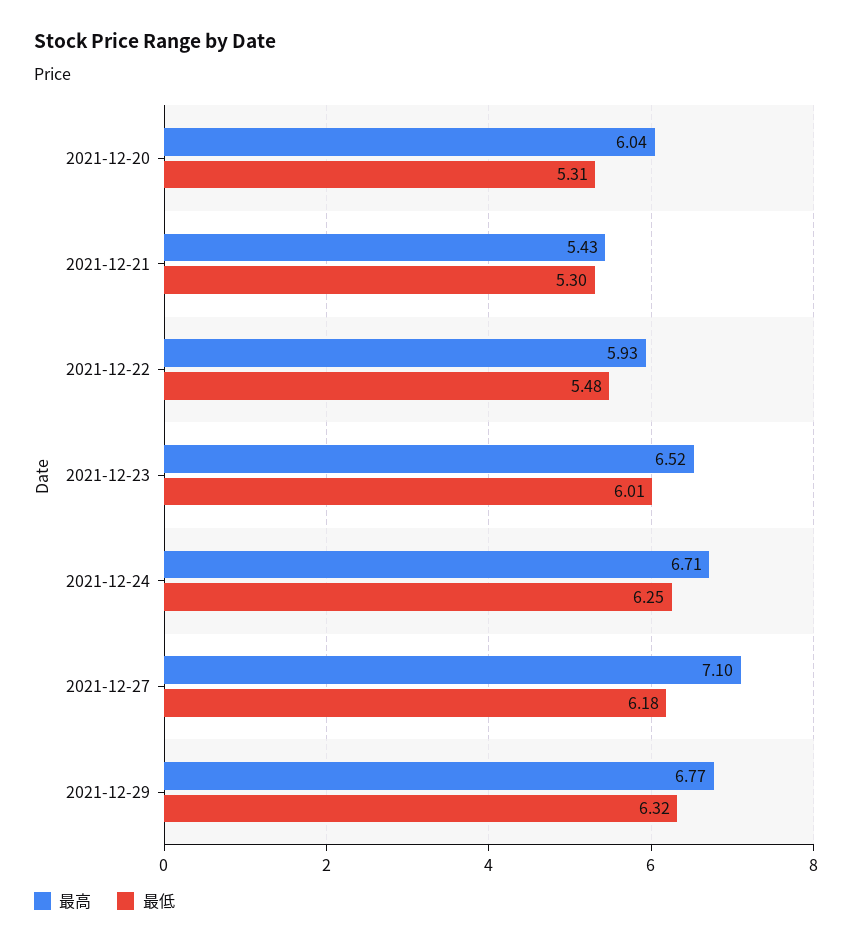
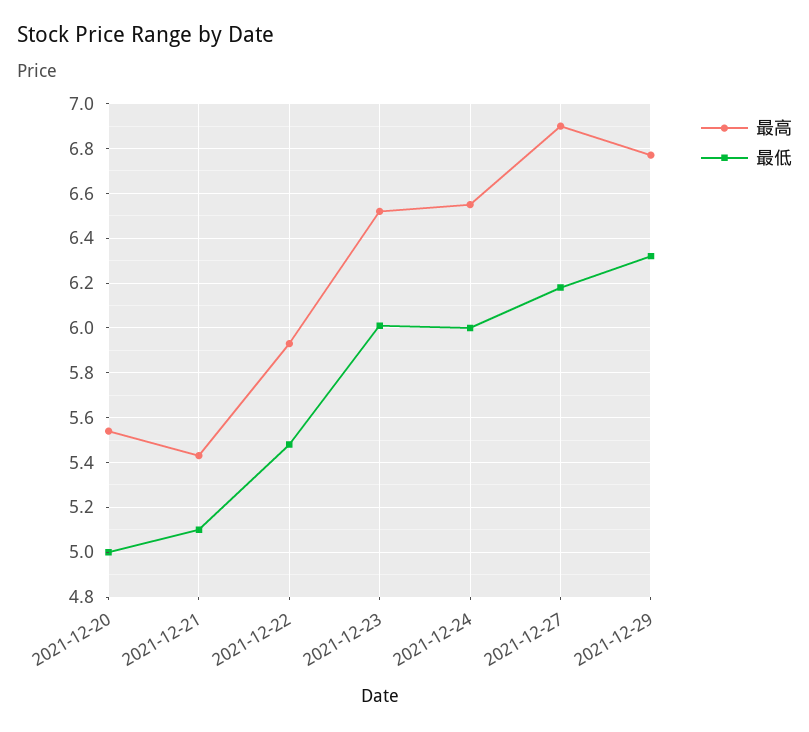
最高, 2021-12-20: 6.04 -> 5.55
最低, 2021-12-20: 5.31 -> 5
最低, 2021-12-21: 5.3 -> 5.1
最高, 2021-12-24: 6.71 -> 6.55
最低, 2021-12-24: 6.25 -> 6
最高, 2021-12-27: 7.1 -> 6.9

